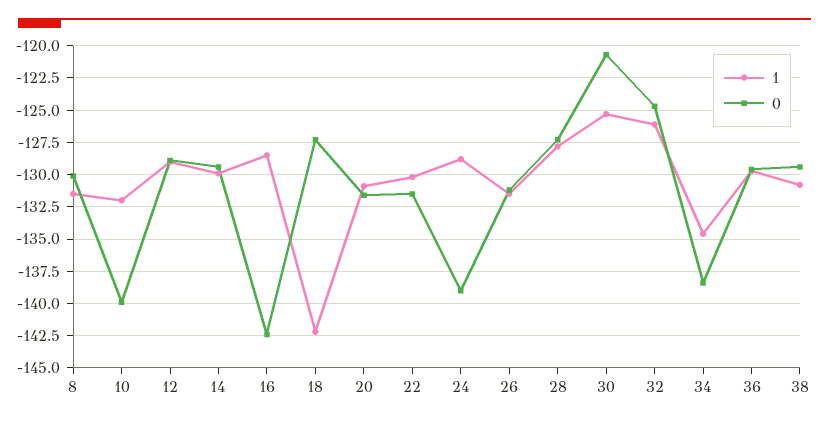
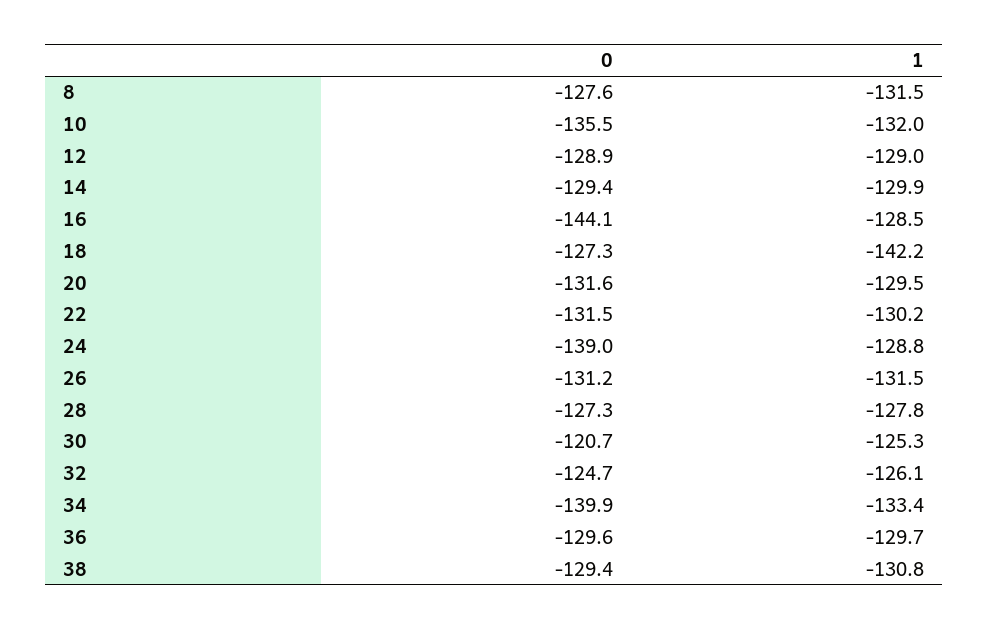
0, 8: -130 -> -127.6
0, 10: -140 -> -135.5
0, 16: -142.5 -> -144.1
1, 20: -131 -> -129.5
1, 34: -134.5 -> -133.4
0, 34: -138.5 -> -139.9

